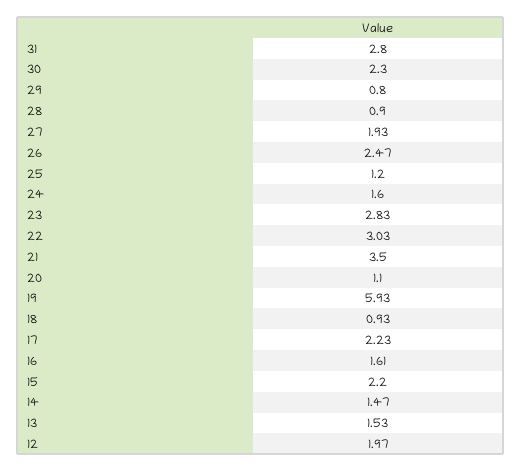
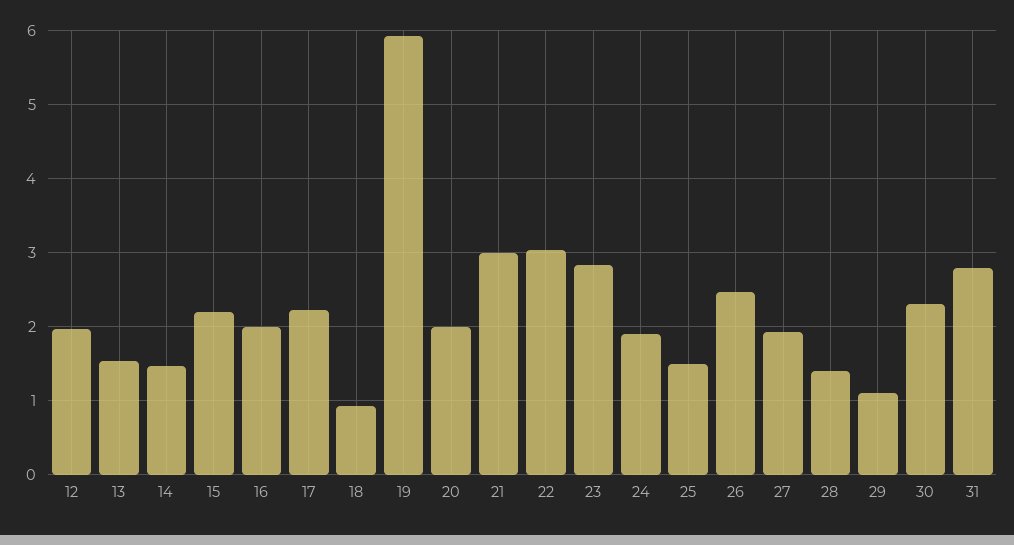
29: 0.8 -> 1.1
28: 0.9 -> 1.4
25: 1.2 -> 1.5
24: 1.6 -> 1.9
21: 3.5 -> 3
20: 1.1 -> 2
16: 1.61 -> 2

